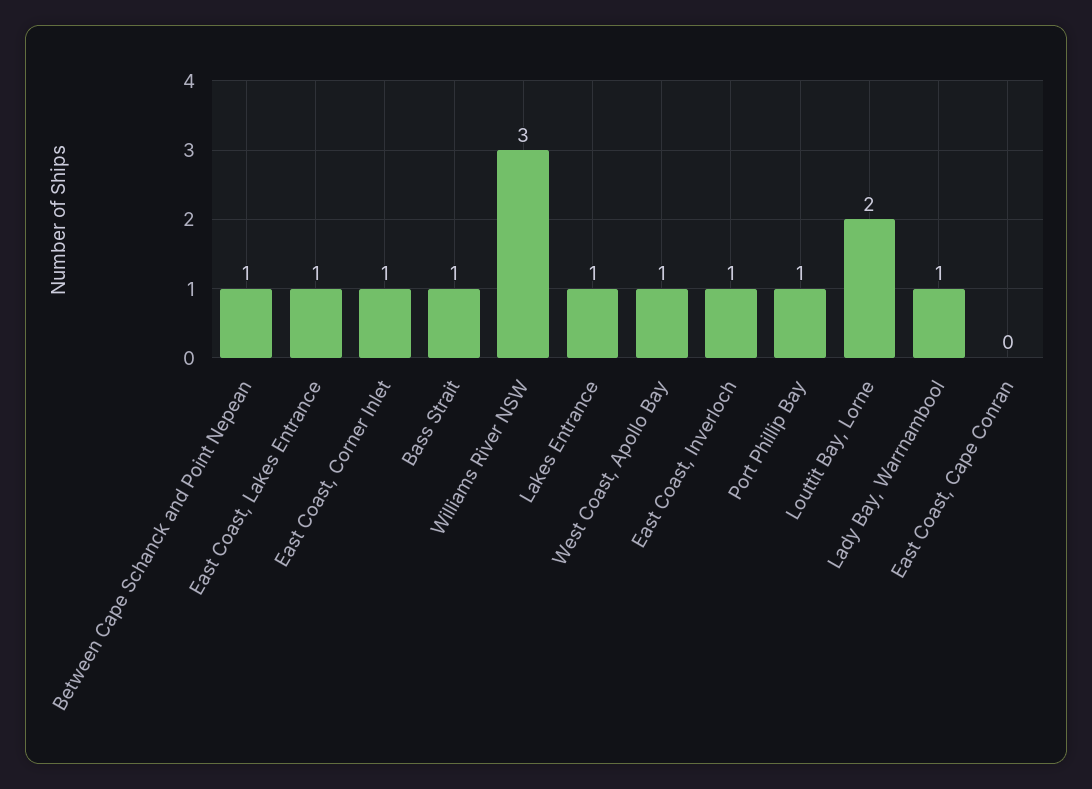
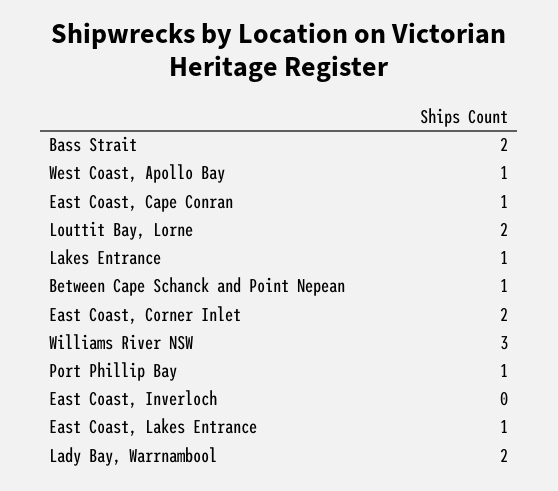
East Coast, Corner Inlet: 1 -> 2
Bass Strait: 1 -> 2
East Coast, Inverloch: 1 -> 0
Lady Bay, Warrnambool: 1 -> 2
East Coast, Cape Conran: 0 -> 1

